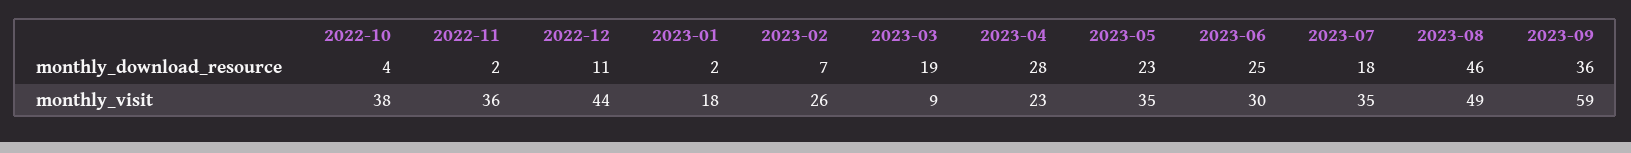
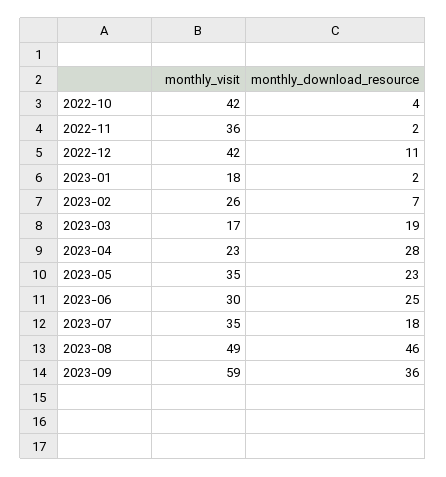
2022-10, monthly_visit: 38 -> 42
2022-12, monthly_visit: 44 -> 42
2023-03, monthly_visit: 9 -> 17

